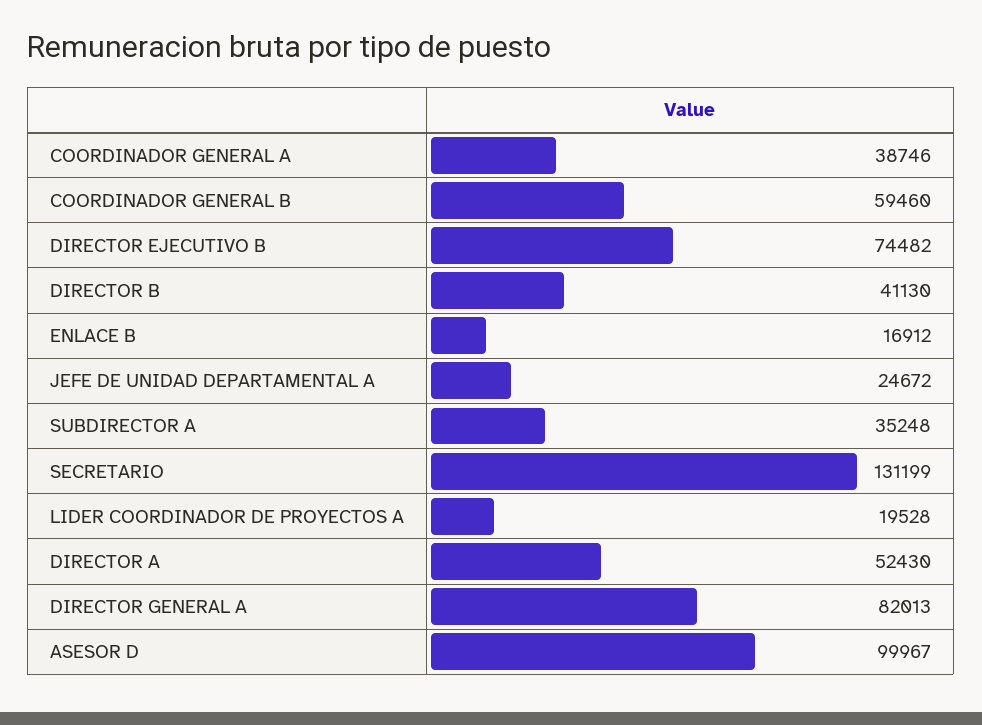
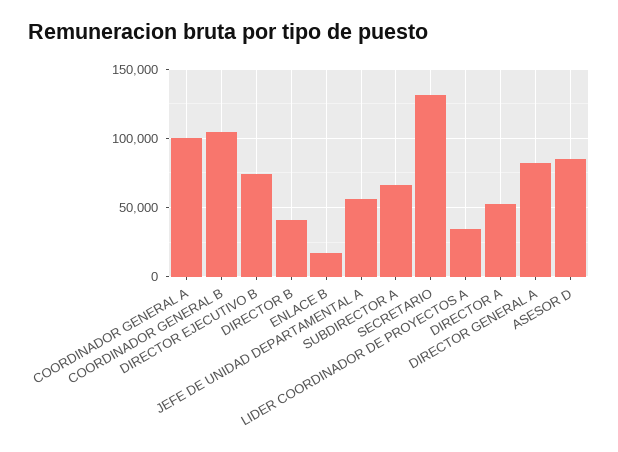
COORDINADOR GENERAL A: 38746 -> 100000
COORDINADOR GENERAL B: 59460 -> 105000
JEFE DE UNIDAD DEPARTAMENTAL A: 24672 -> 55000
SUBDIRECTOR A: 35248 -> 65000
LIDER COORDINADOR DE PROYECTOS A: 19528 -> 35000
ASESOR D: 99967 -> 85000

